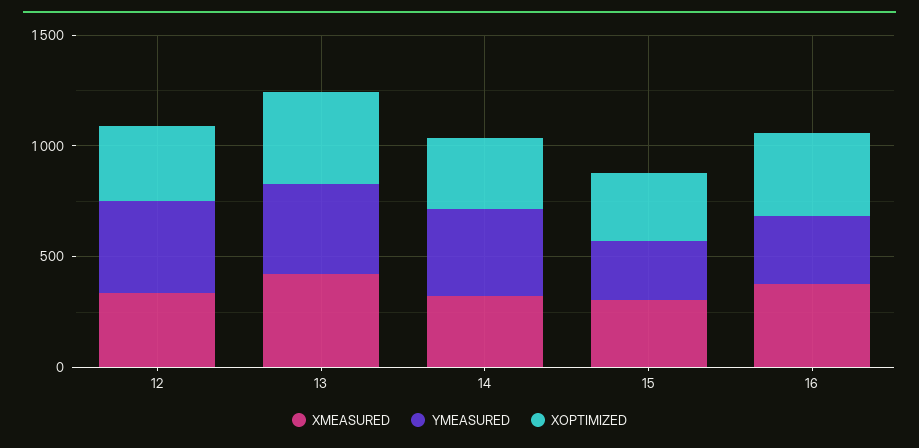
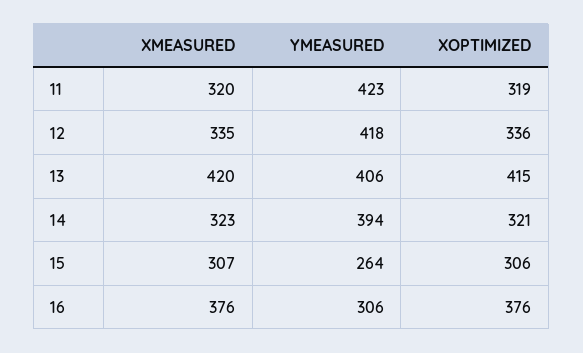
XMEASURED, 11: none -> 320
YMEASURED, 11: none -> 423
XOPTIMIZED, 11: none -> 319

